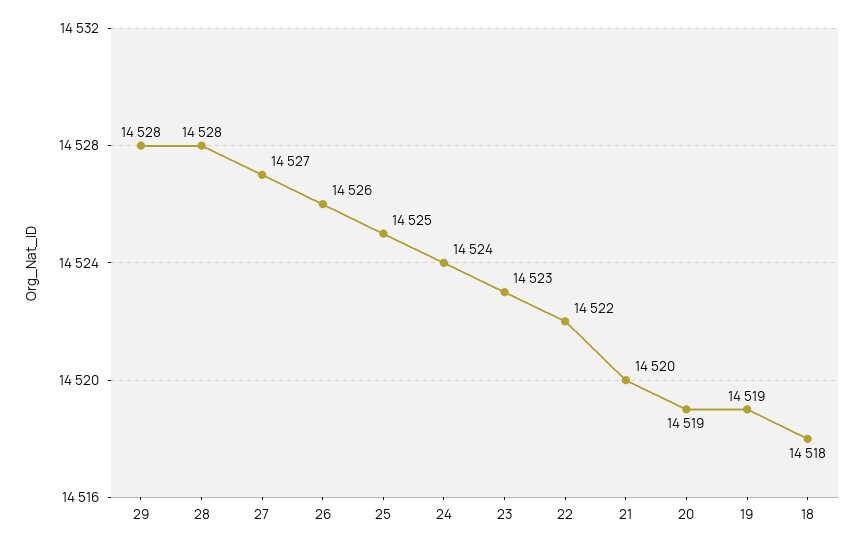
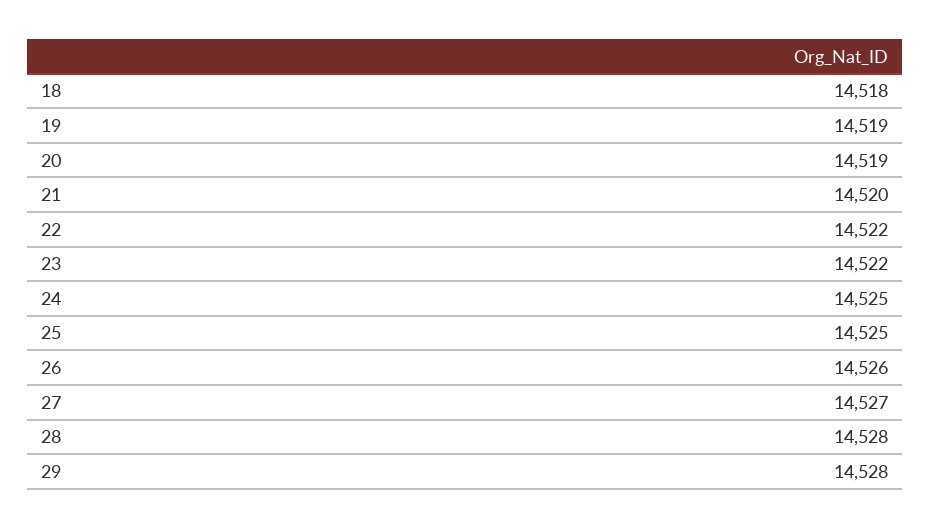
24: 14524 -> 14525
23: 14523 -> 14522

